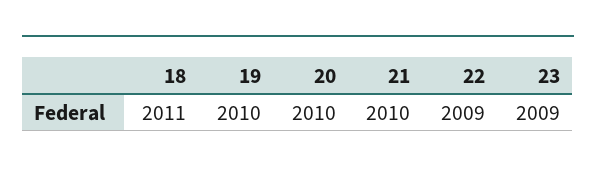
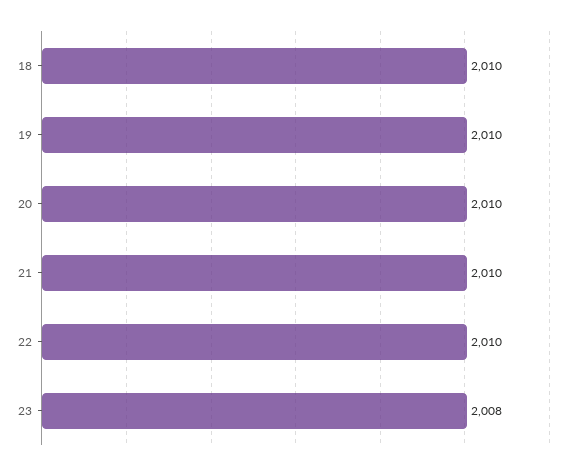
18: 2011 -> 2010
22: 2009 -> 2010
23: 2009 -> 2008

